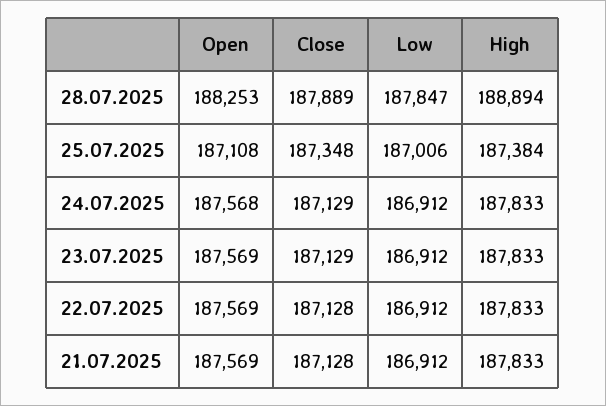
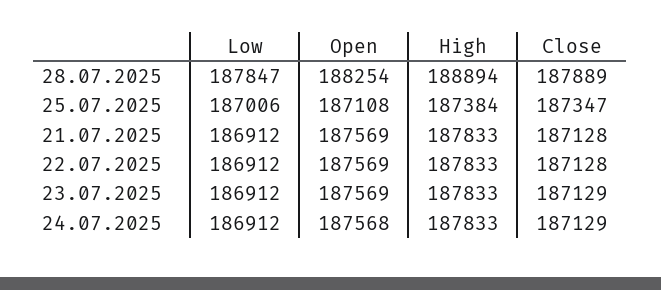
Open, 28.07.2025: 188253 -> 188254
Close, 25.07.2025: 187348 -> 187347

